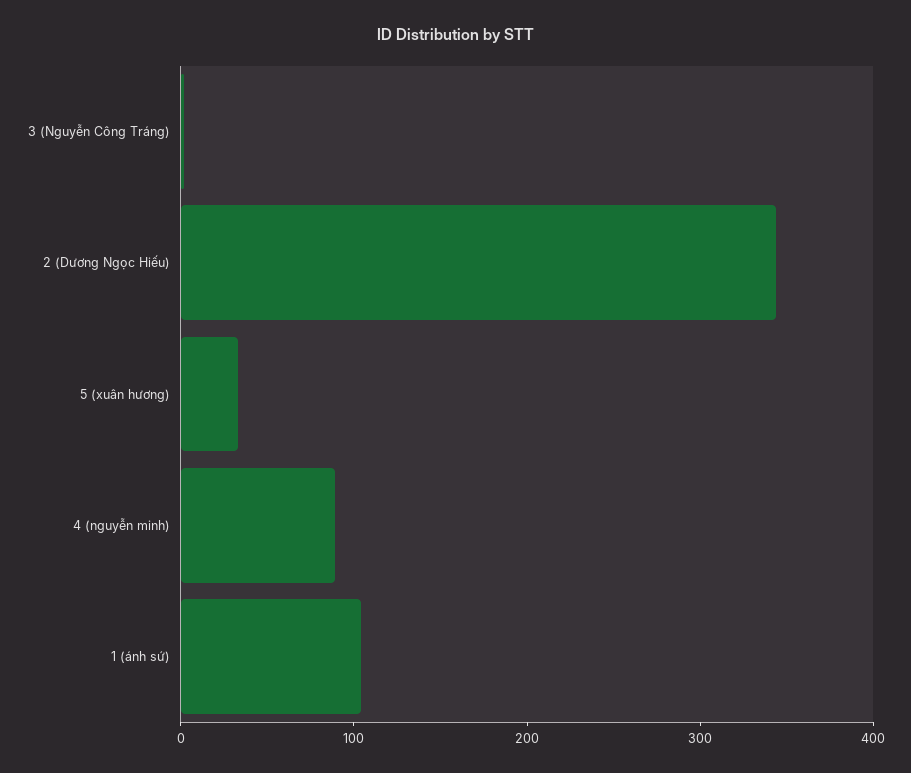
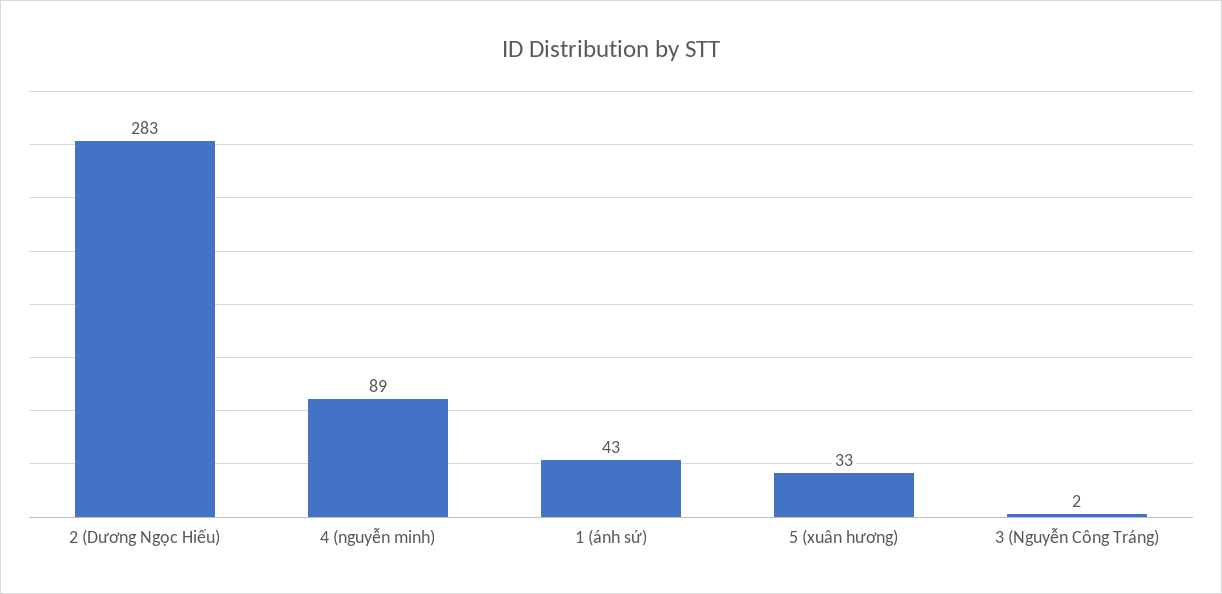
2 (Dương Ngọc Hiếu): 340 -> 283
1 (ánh sứ): 100 -> 43

